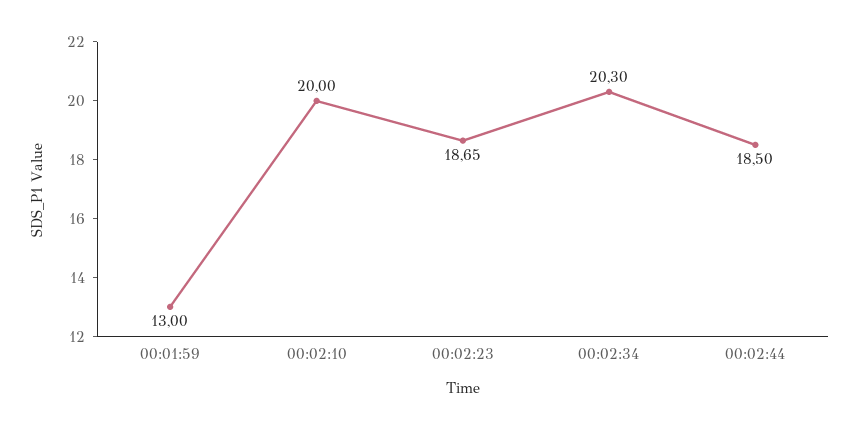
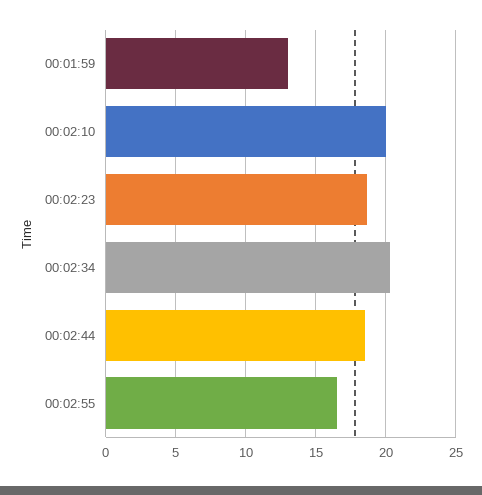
00:02:55: none -> 16.5

